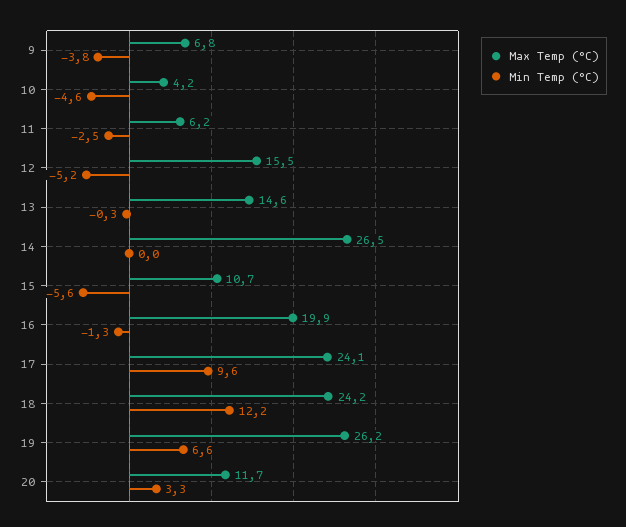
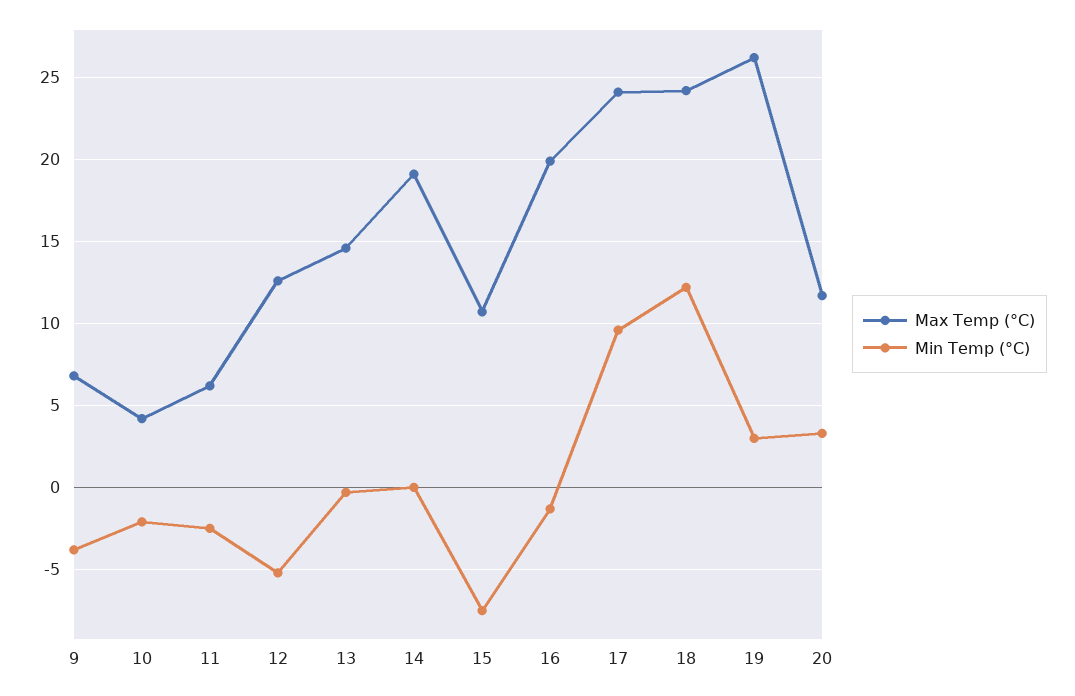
Min Temp (°C), 10: -4.6 -> -2
Max Temp (°C), 12: 15.5 -> 12.5
Max Temp (°C), 14: 26.5 -> 19
Min Temp (°C), 15: -5.6 -> -7.5
Min Temp (°C), 19: 6.6 -> 3

